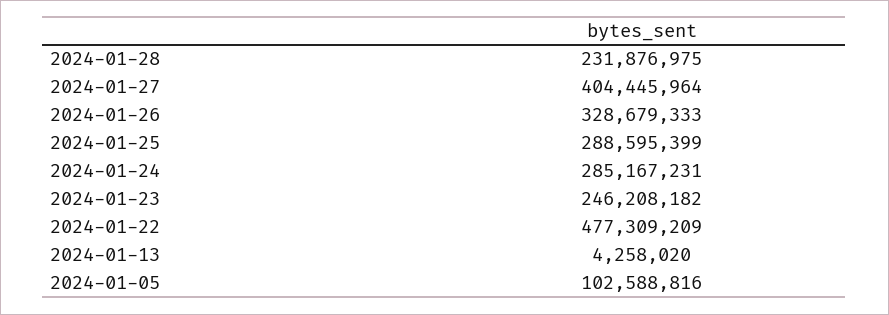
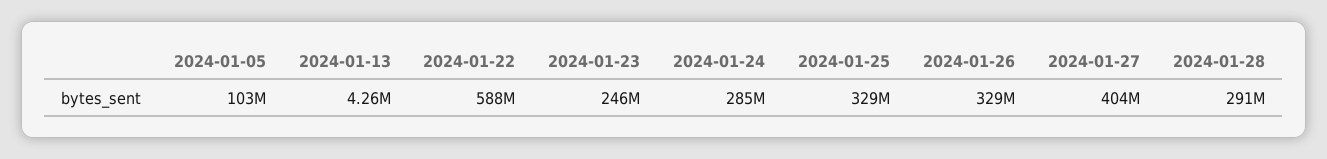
2024-01-28: 231876975 -> 291000000
2024-01-25: 288595399 -> 329000000
2024-01-22: 477309209 -> 588000000

